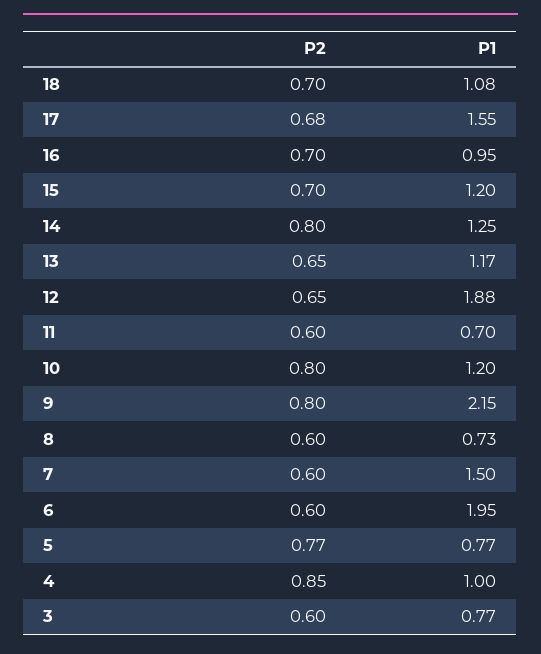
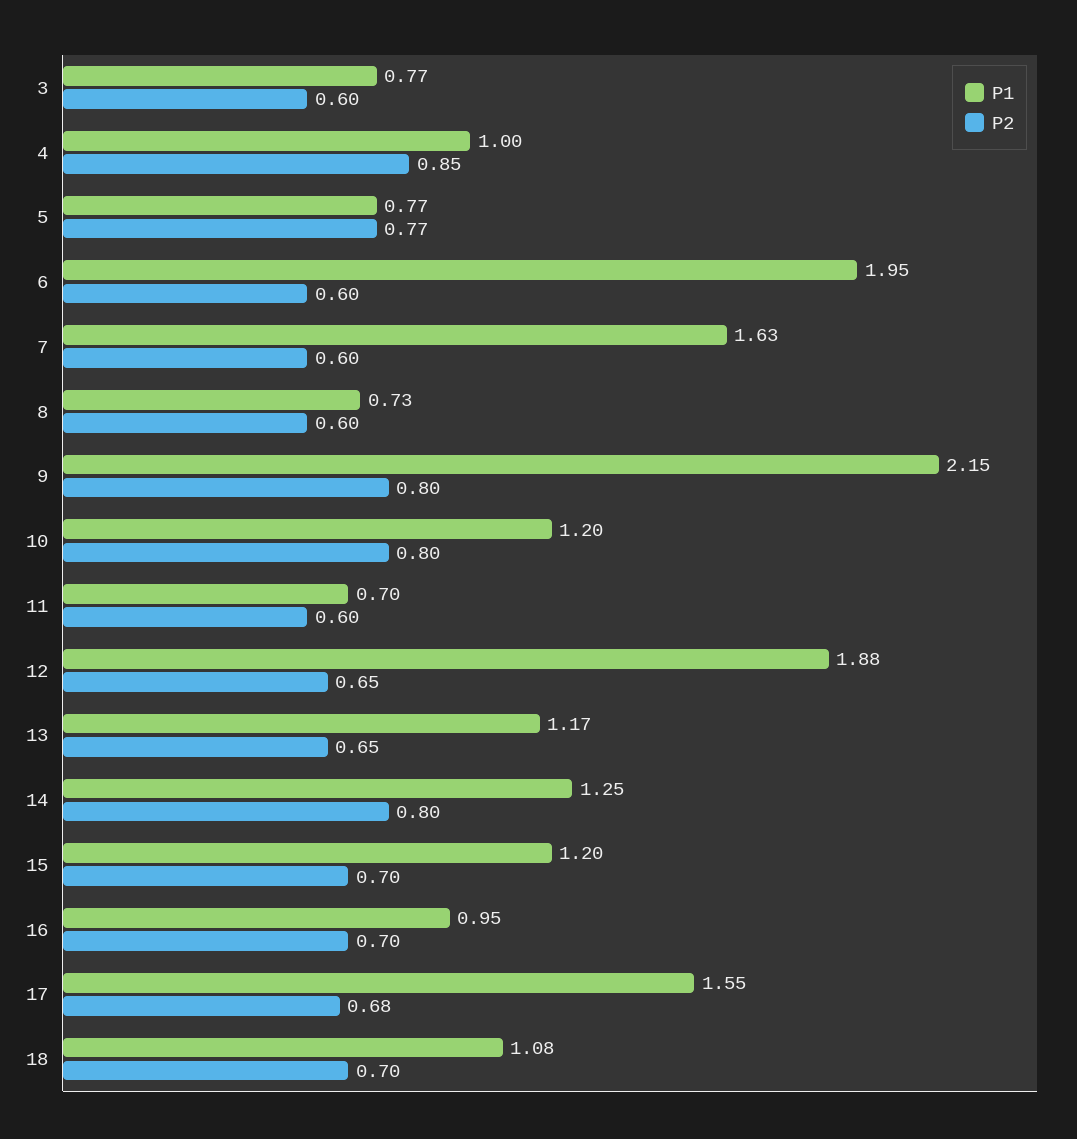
P1, 7: 1.5 -> 1.63

